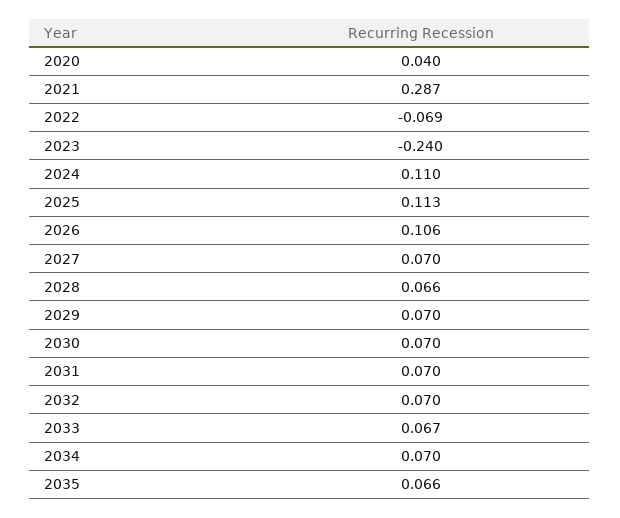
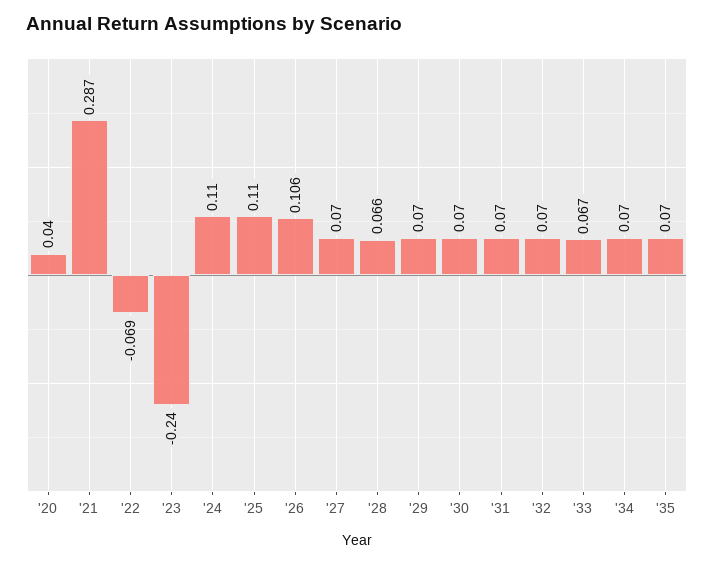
2025: 0.113 -> 0.11
2035: 0.066 -> 0.07

